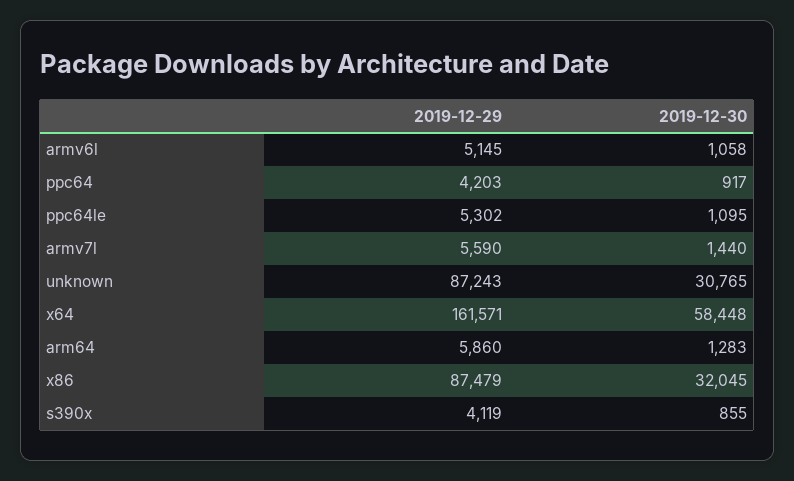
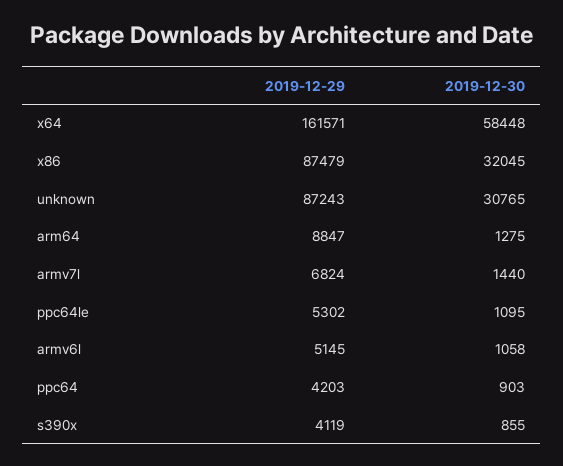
2019-12-30, ppc64: 917 -> 903
2019-12-29, armv7l: 5590 -> 6824
2019-12-29, arm64: 5860 -> 8847
2019-12-30, arm64: 1283 -> 1275

